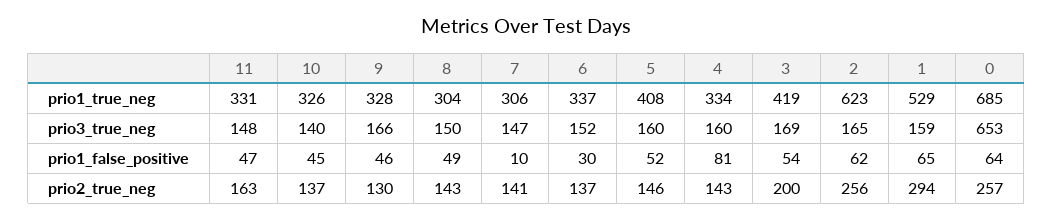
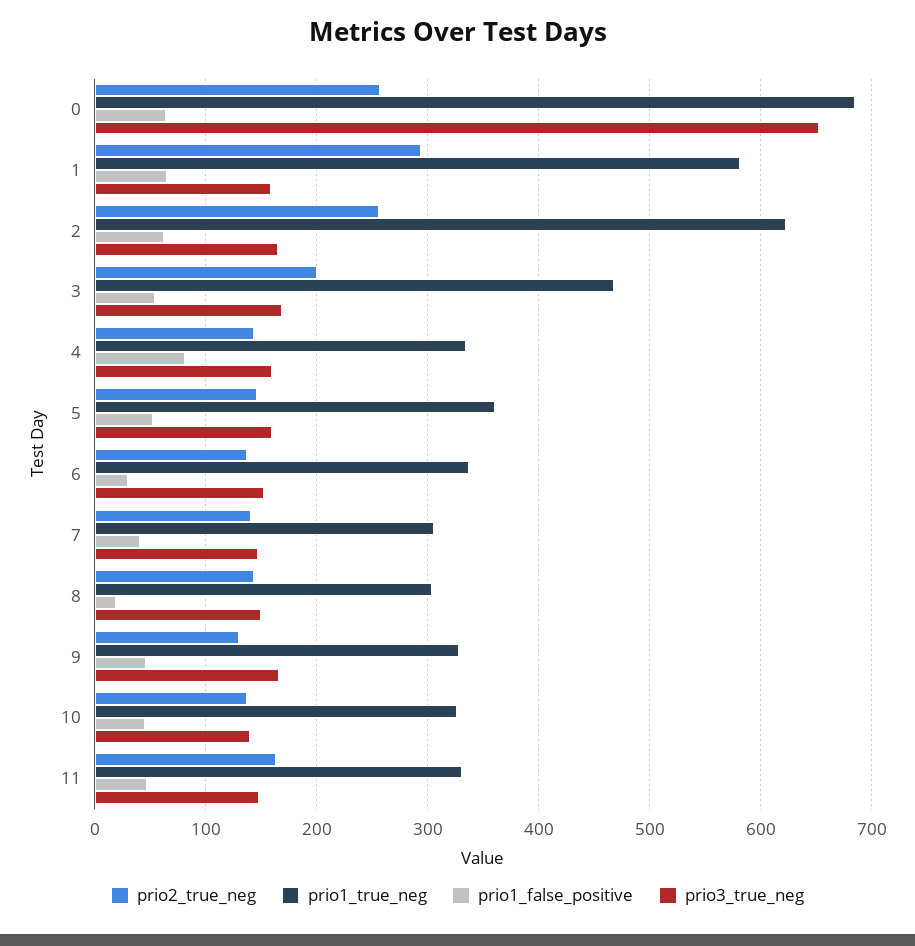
prio1_true_neg, 5: 408 -> 360
prio1_true_neg, 3: 419 -> 470
prio1_true_neg, 1: 529 -> 580
prio1_false_positive, 8: 49 -> 20
prio1_false_positive, 7: 10 -> 40

